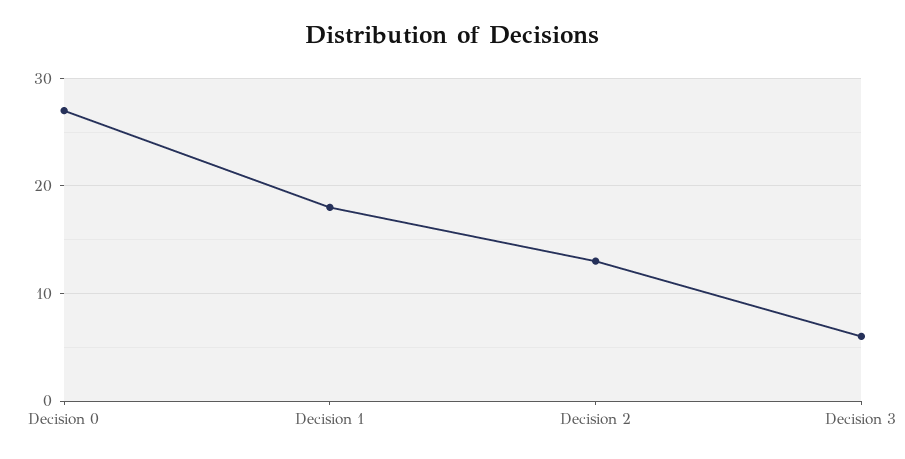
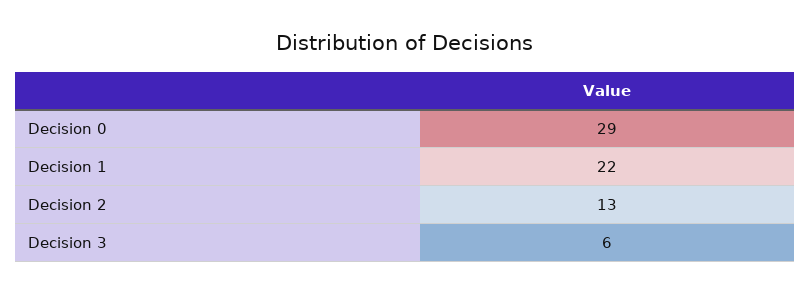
Decision 0: 27 -> 29
Decision 1: 18 -> 22

